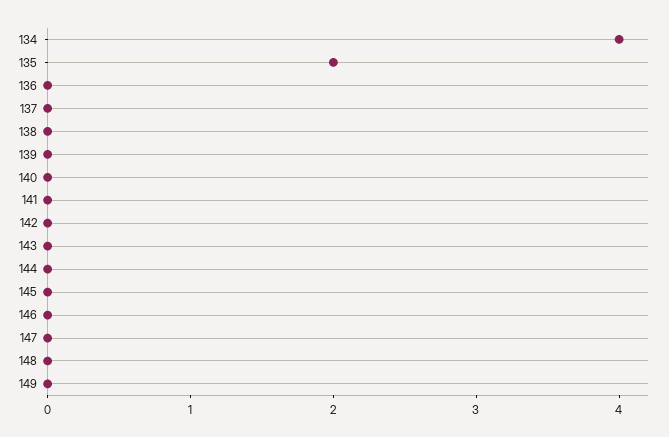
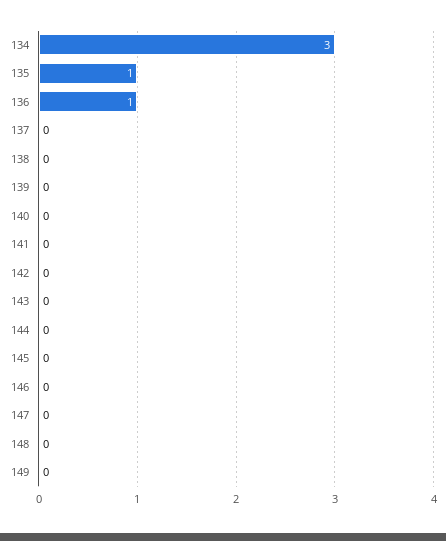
134: 4 -> 3
135: 2 -> 1
136: 0 -> 1

